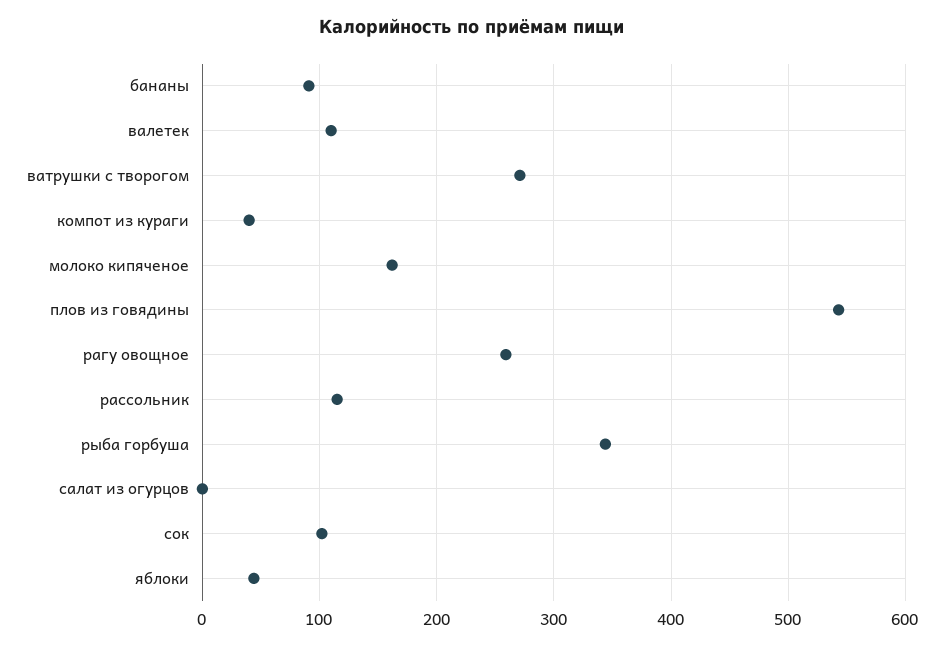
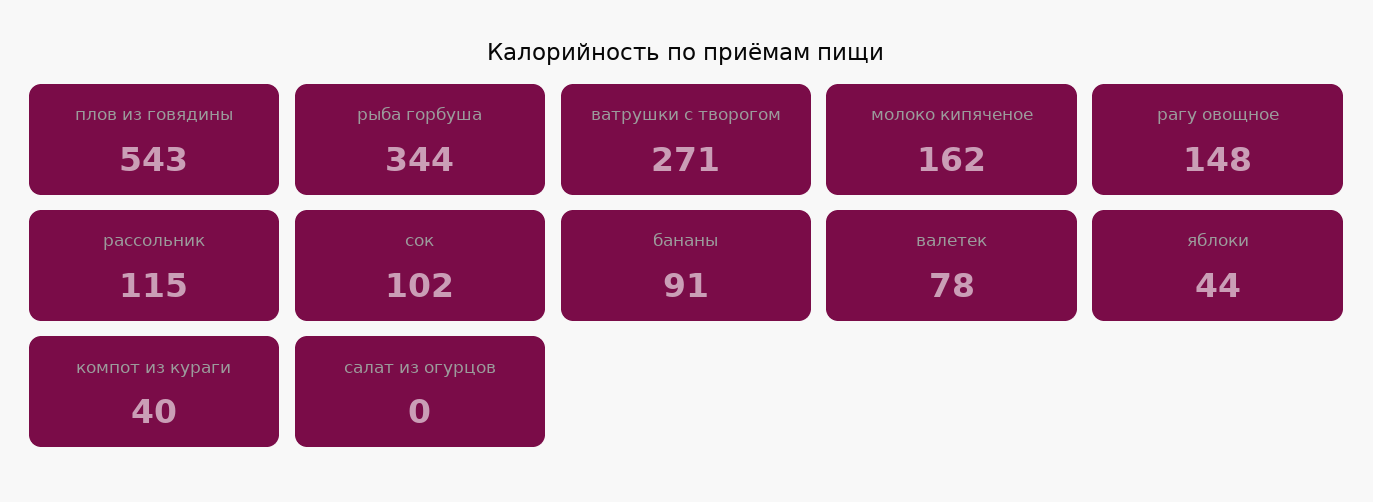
валетек: 110 -> 78
рагу овощное: 260 -> 148

